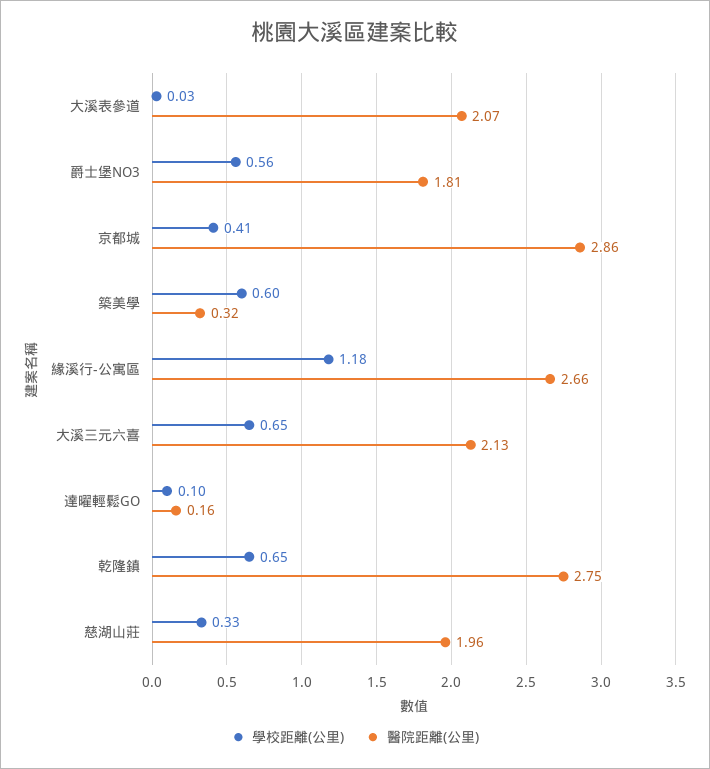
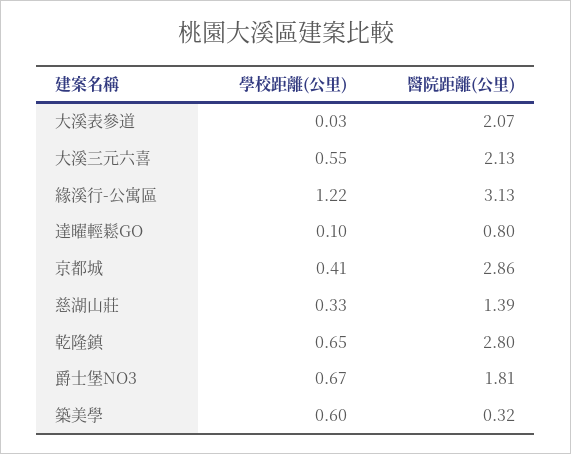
學校距離(公里), 爵士堡NO3: 0.56 -> 0.67
學校距離(公里), 緣溪行-公寓區: 1.18 -> 1.22
醫院距離(公里), 緣溪行-公寓區: 2.66 -> 3.13
學校距離(公里), 大溪三元六喜: 0.65 -> 0.55
醫院距離(公里), 達曜輕鬆GO: 0.16 -> 0.8
醫院距離(公里), 乾隆鎮: 2.75 -> 2.8
醫院距離(公里), 慈湖山莊: 1.96 -> 1.39

